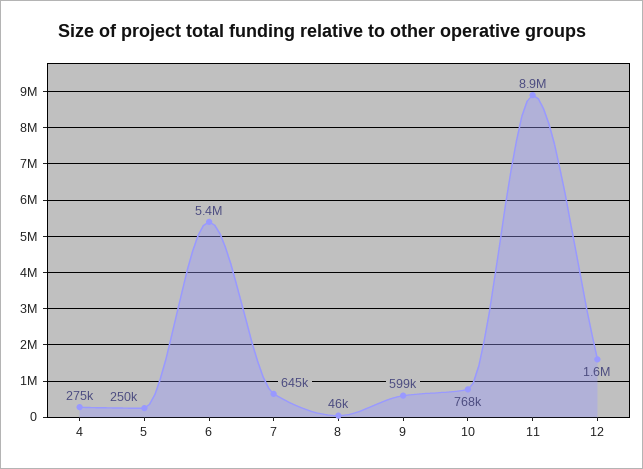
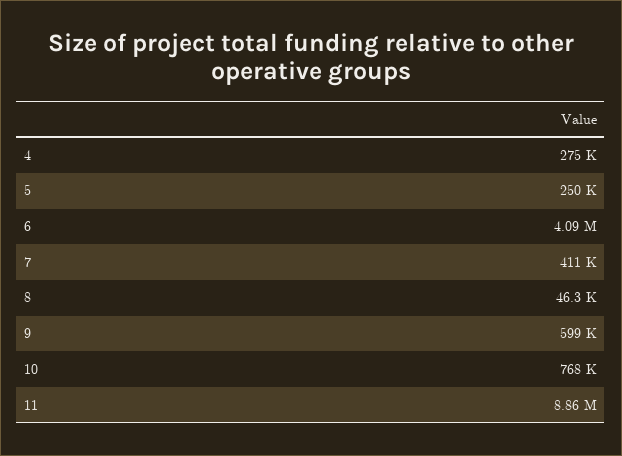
6: 5400000 -> 4090000
7: 645000 -> 411000
12: 1600000 -> none

